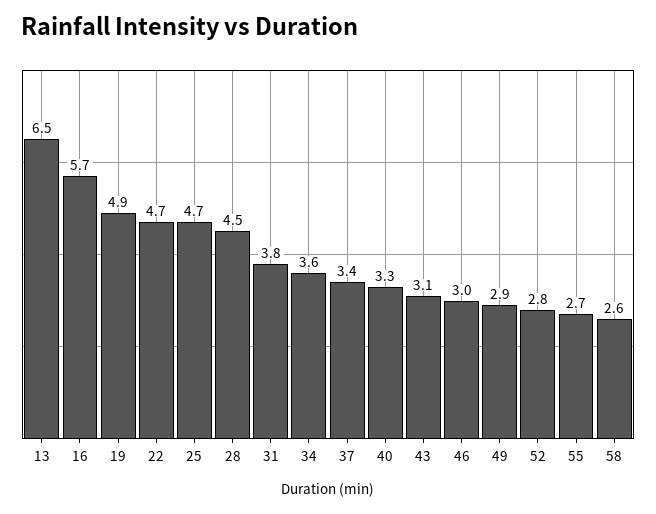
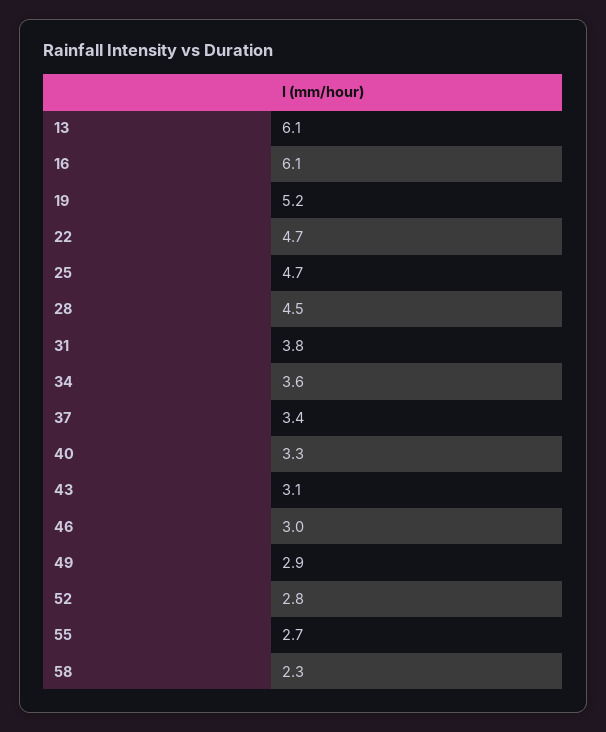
13: 6.5 -> 6.1
16: 5.7 -> 6.1
19: 4.9 -> 5.2
58: 2.6 -> 2.3

